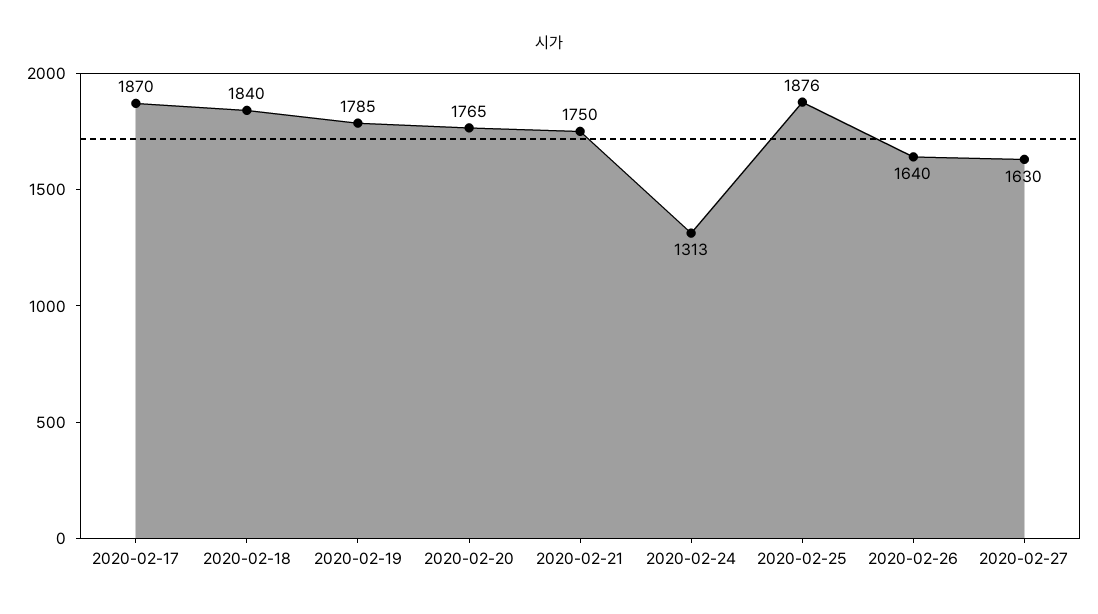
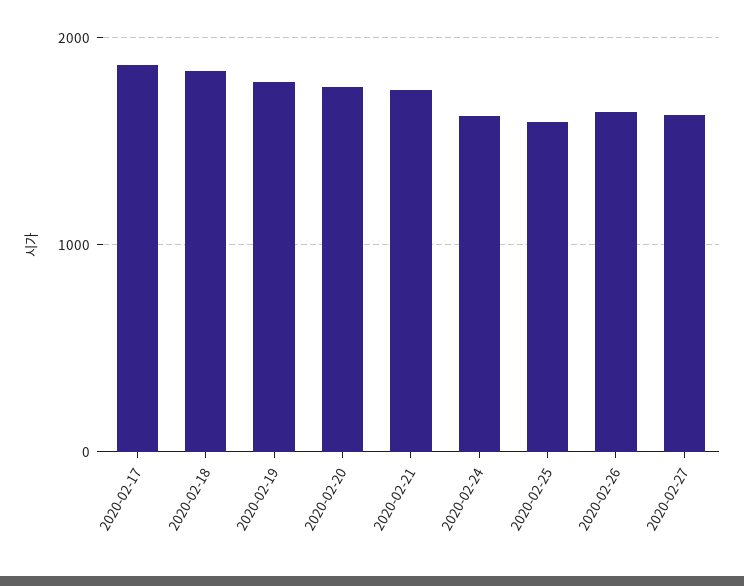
2020-02-24: 1313 -> 1600
2020-02-25: 1876 -> 1600

